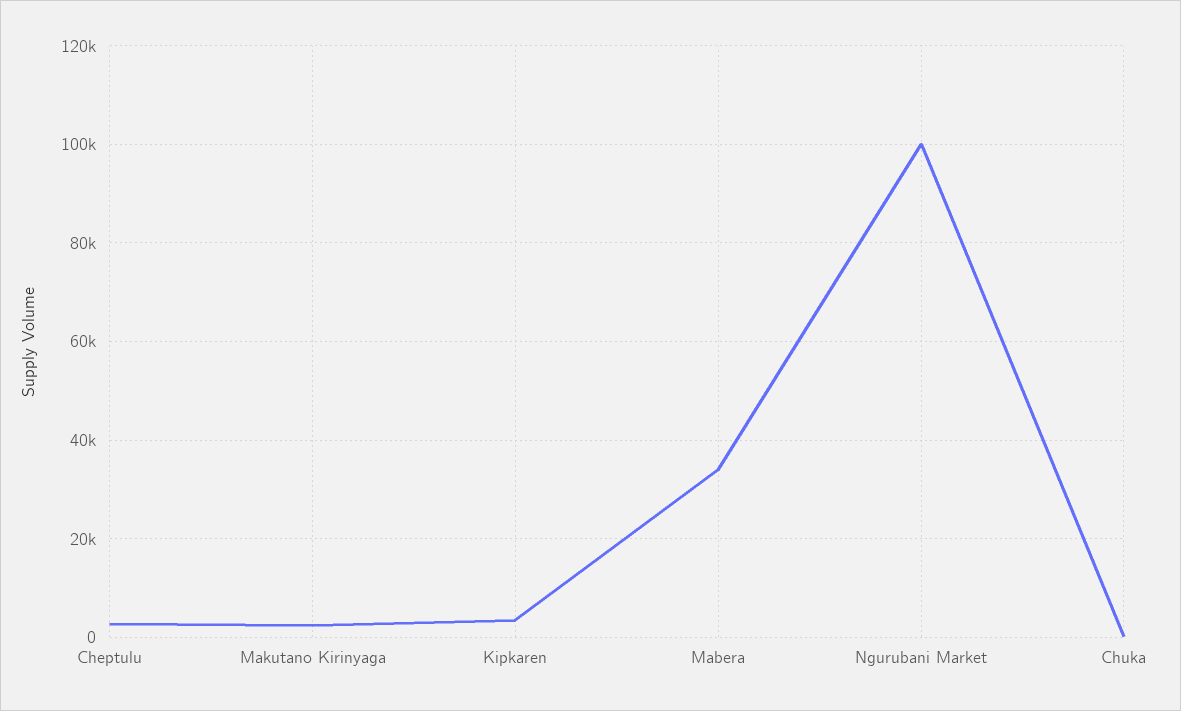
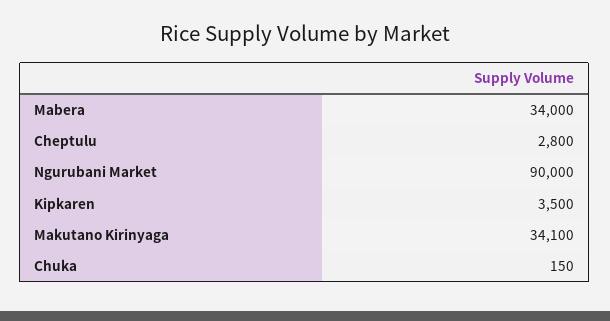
Makutano Kirinyaga: 2000 -> 34100
Ngurubani Market: 100000 -> 90000

